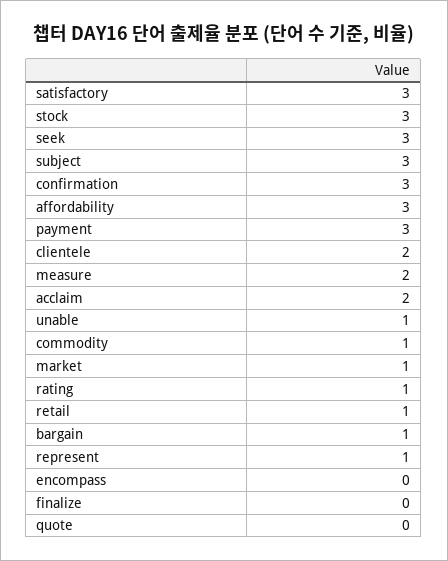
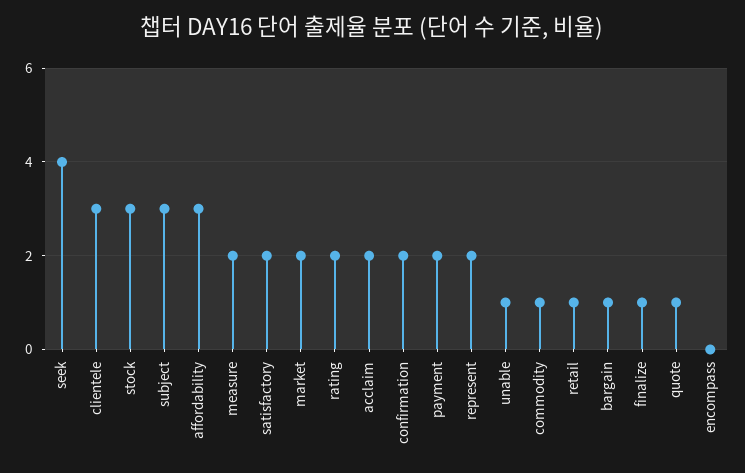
satisfactory: 3 -> 2
seek: 3 -> 4
confirmation: 3 -> 2
payment: 3 -> 2
clientele: 2 -> 3
market: 1 -> 2
rating: 1 -> 2
represent: 1 -> 2
finalize: 0 -> 1
quote: 0 -> 1

